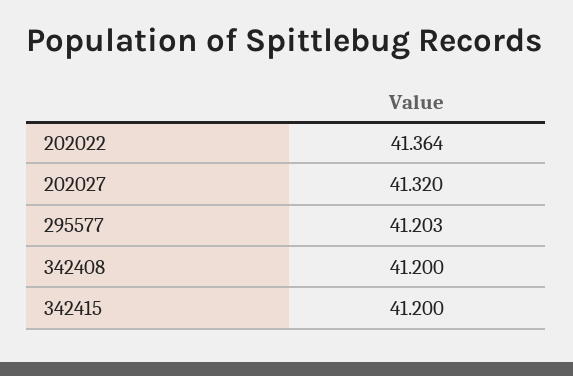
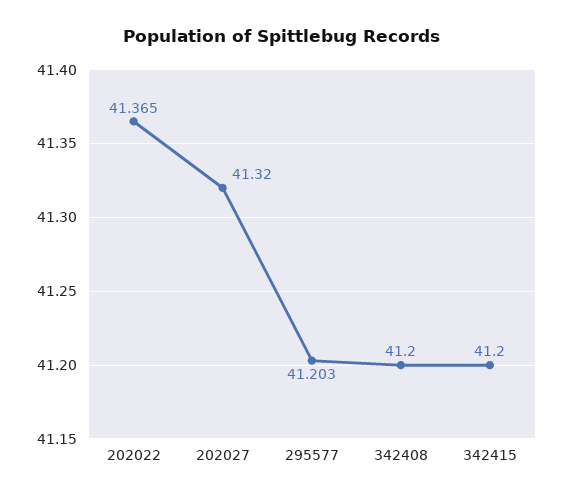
202022: 41.364 -> 41.365

